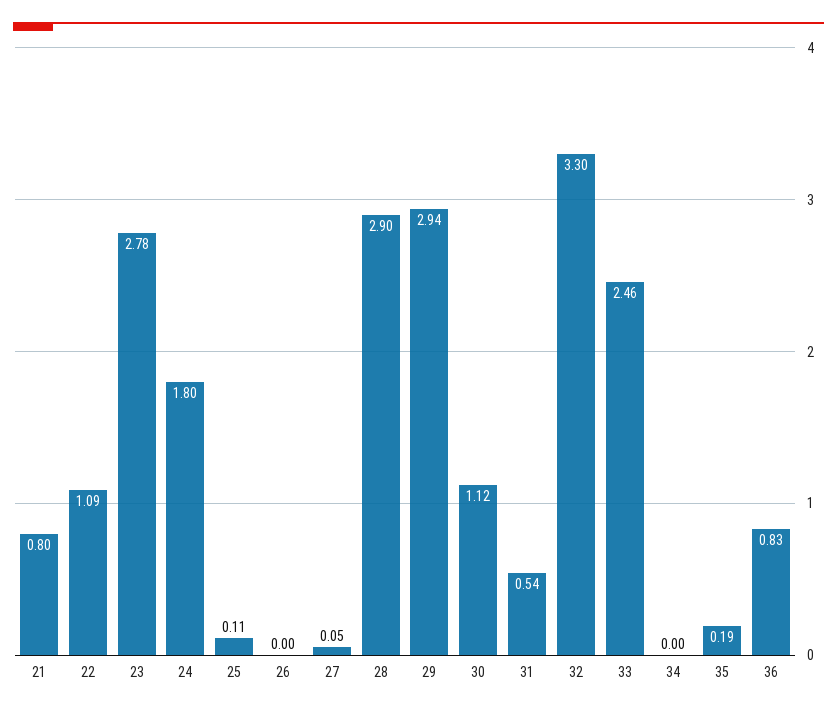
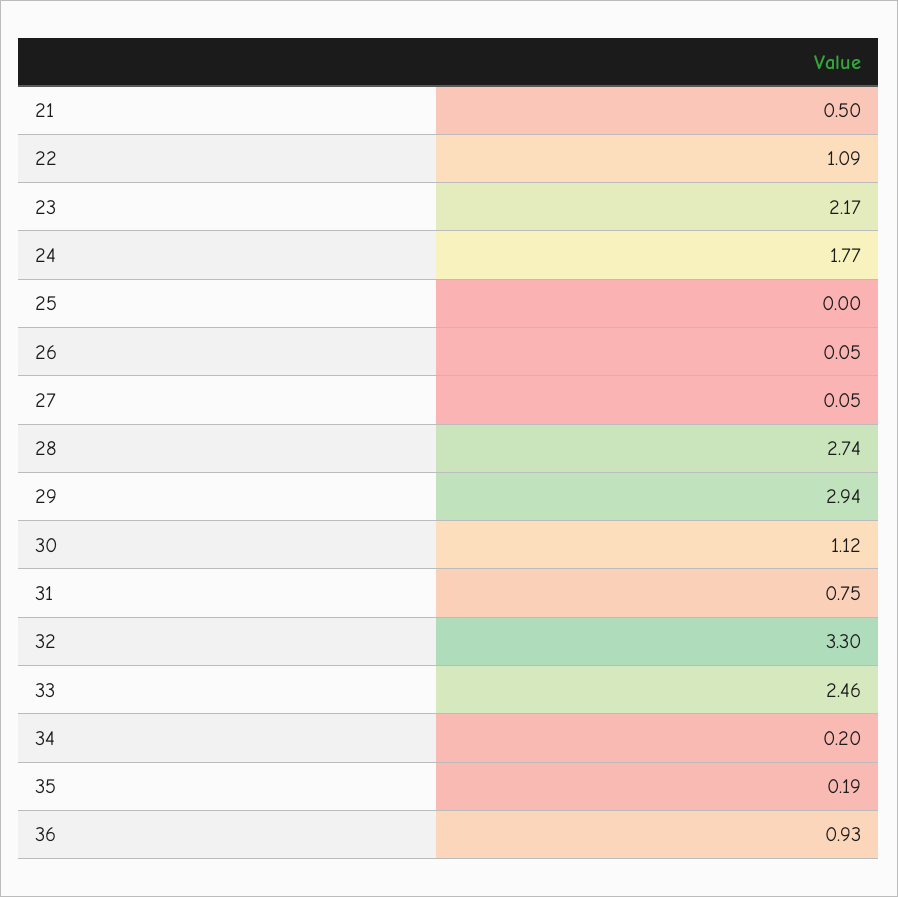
21: 0.8 -> 0.5
23: 2.78 -> 2.17
24: 1.8 -> 1.77
25: 0.11 -> 0
26: 0 -> 0.05
28: 2.9 -> 2.74
31: 0.54 -> 0.75
34: 0 -> 0.2
36: 0.83 -> 0.93

